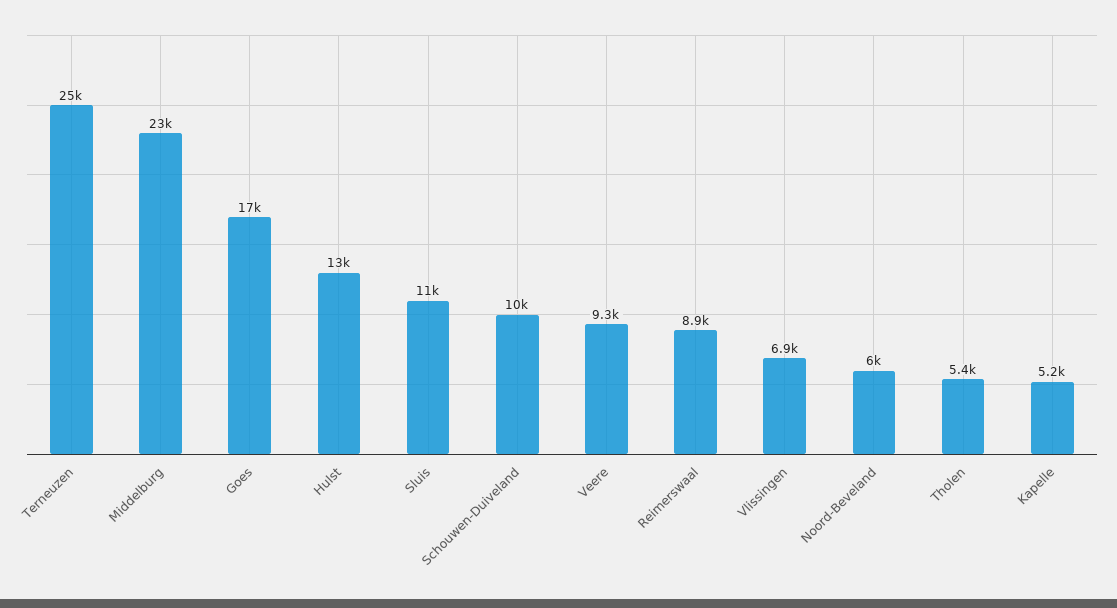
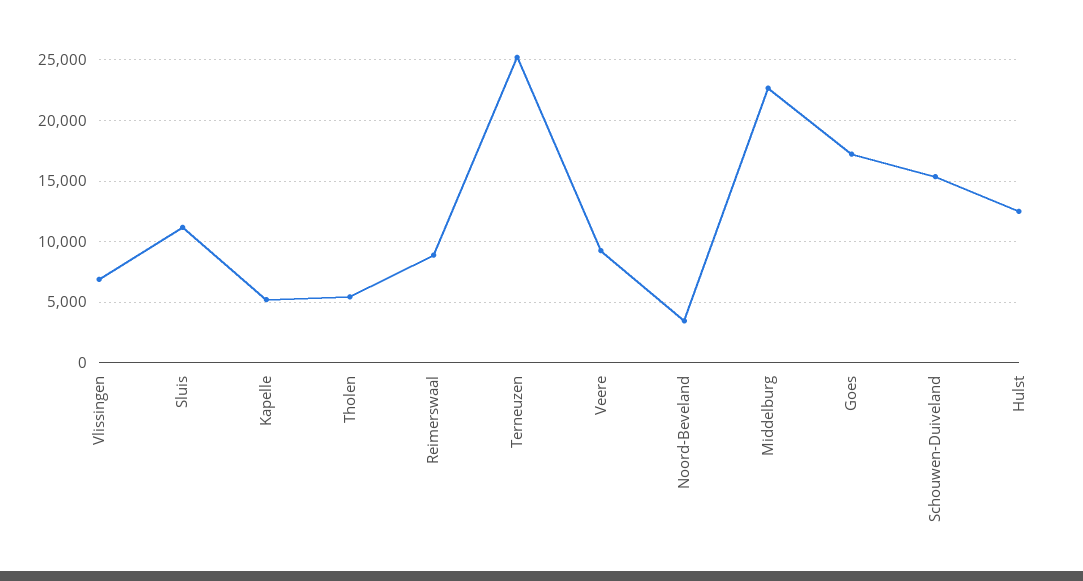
Schouwen-Duiveland: 10000 -> 15500
Noord-Beveland: 6000 -> 3500

